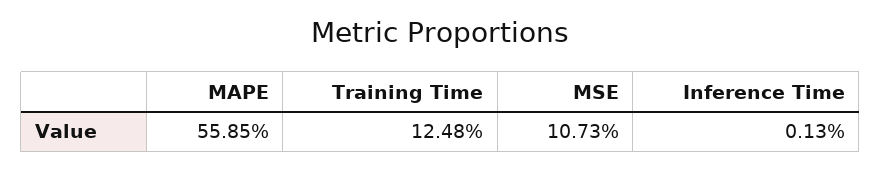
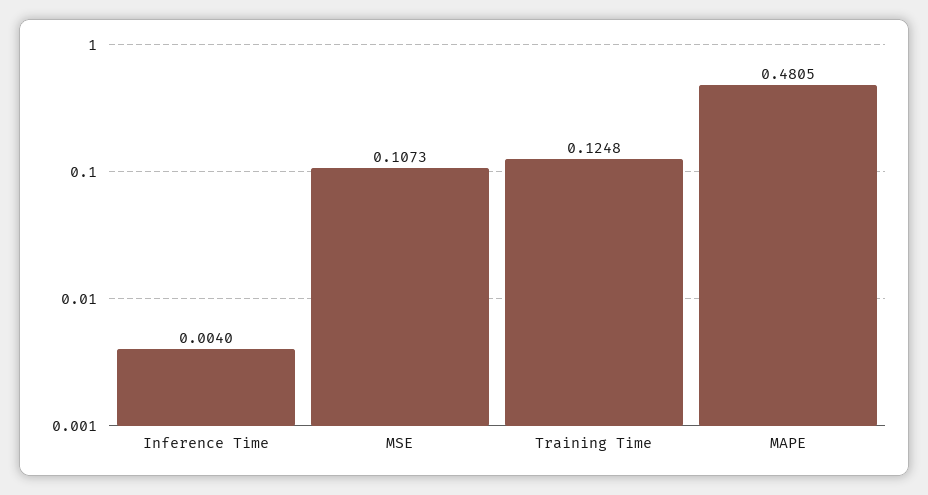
MAPE: 0.5585 -> 0.4805
Inference Time: 0.0013 -> 0.004

